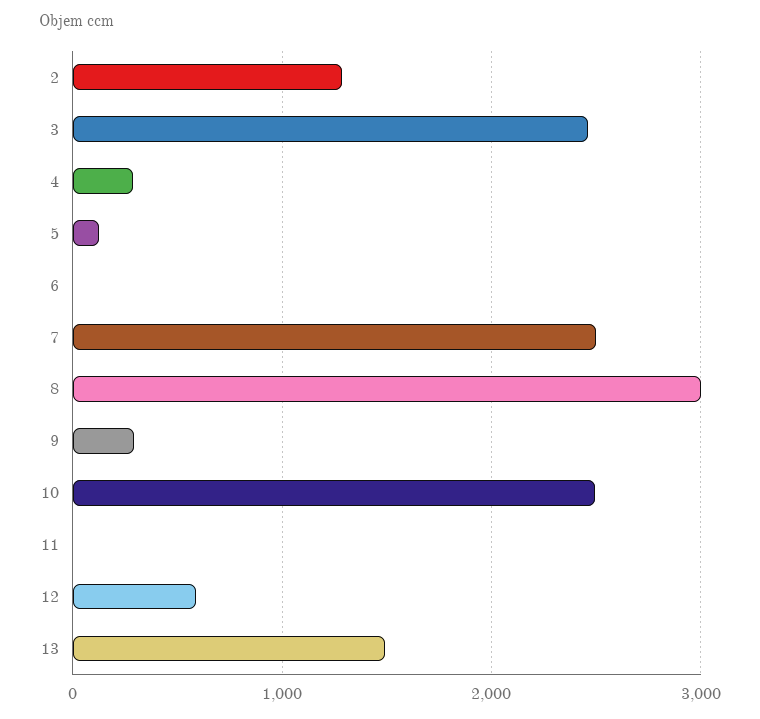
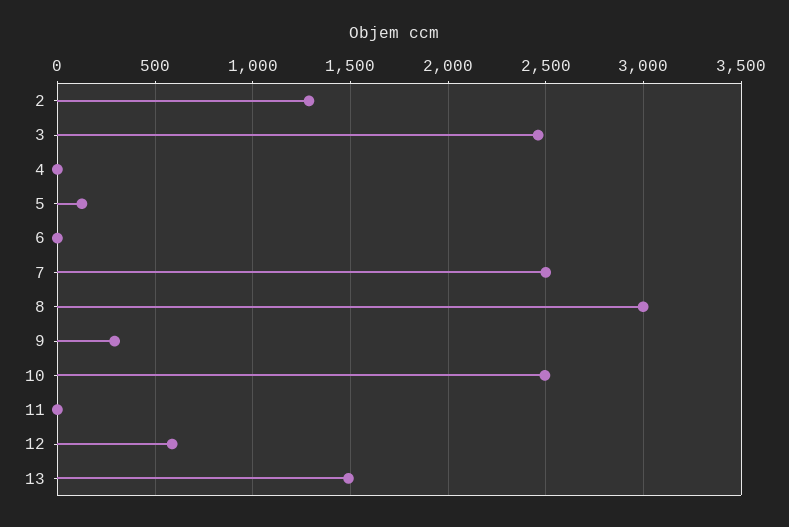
4: 300 -> 0

